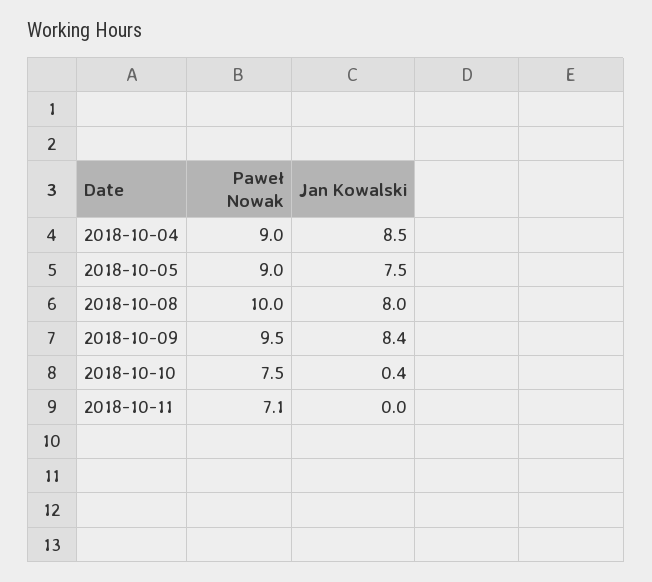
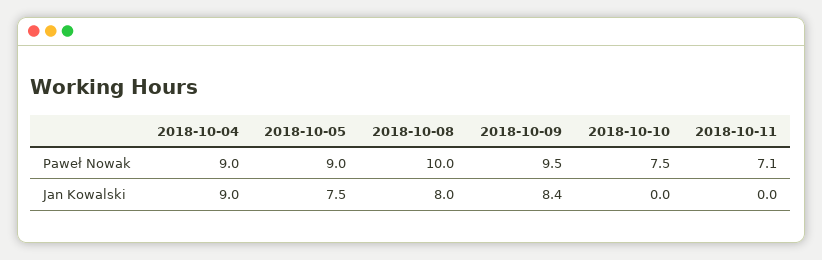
Jan Kowalski, 2018-10-04: 8.5 -> 9
Jan Kowalski, 2018-10-10: 0.4 -> 0

